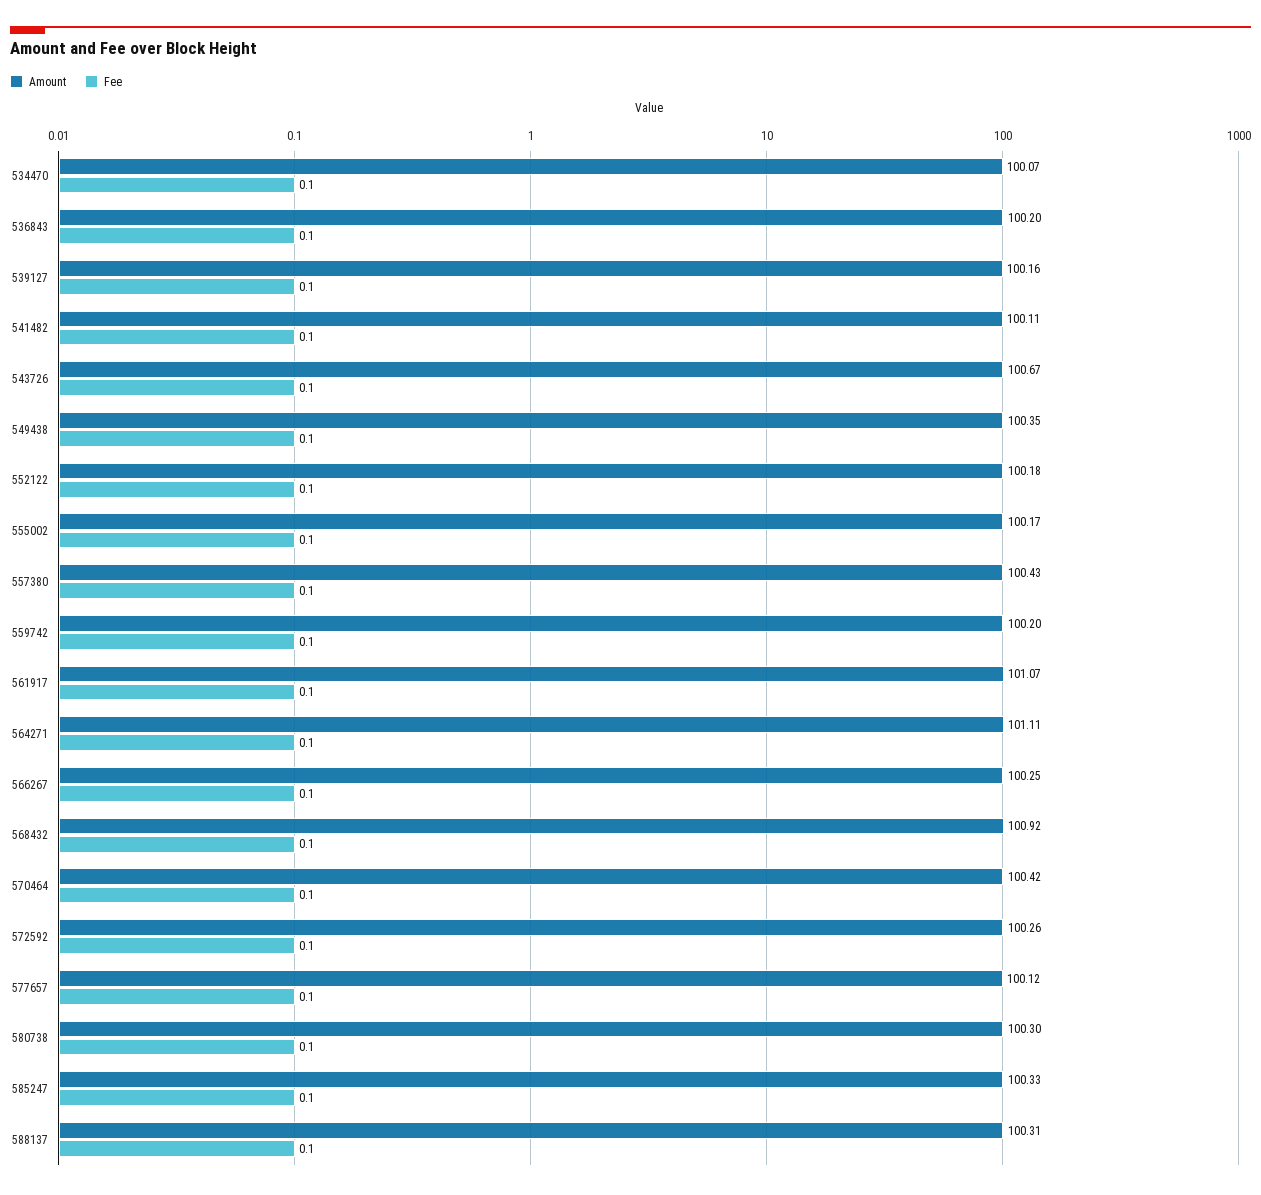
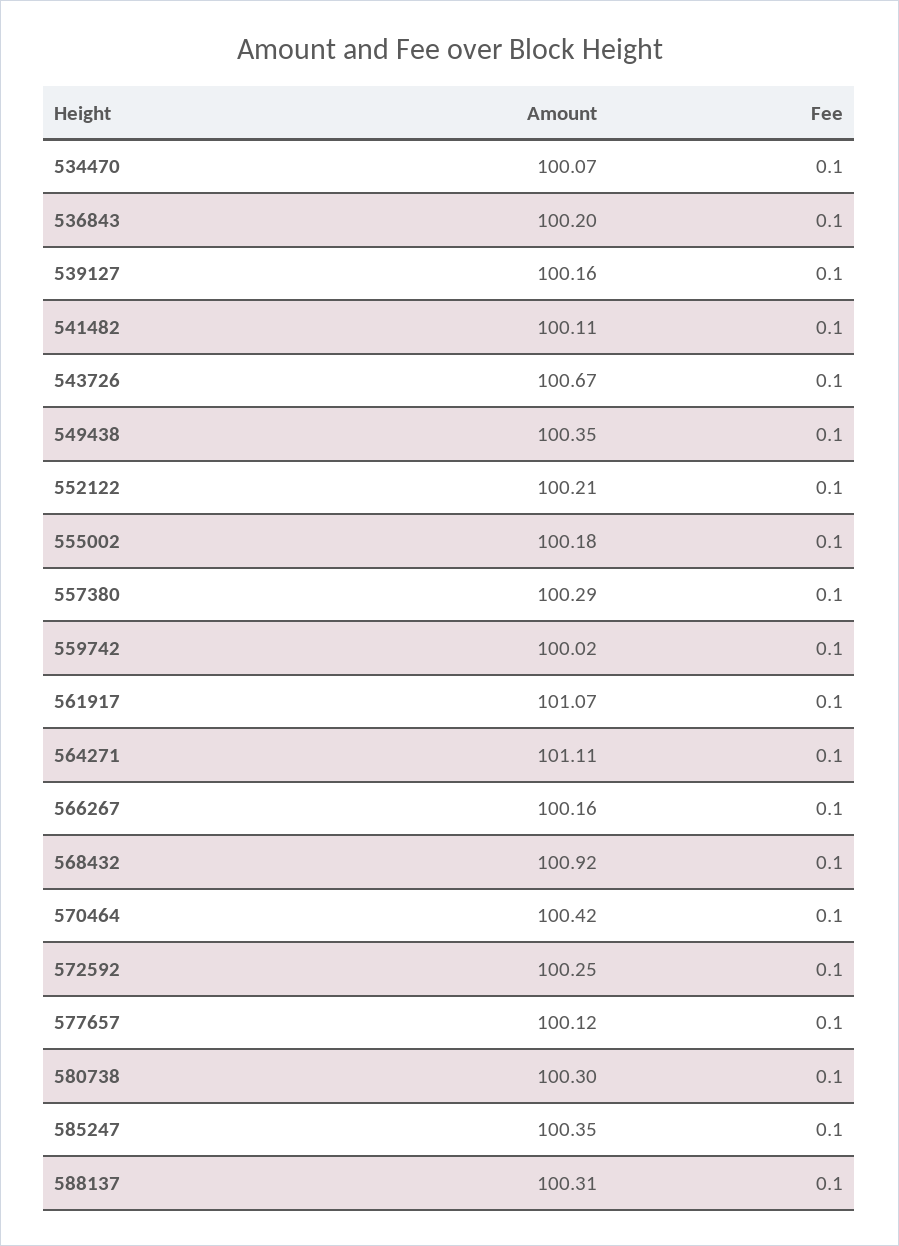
Amount, 552122: 100.18 -> 100.21
Amount, 555002: 100.17 -> 100.18
Amount, 557380: 100.43 -> 100.29
Amount, 559742: 100.2 -> 100.02
Amount, 566267: 100.25 -> 100.16
Amount, 572592: 100.26 -> 100.25
Amount, 585247: 100.33 -> 100.35

